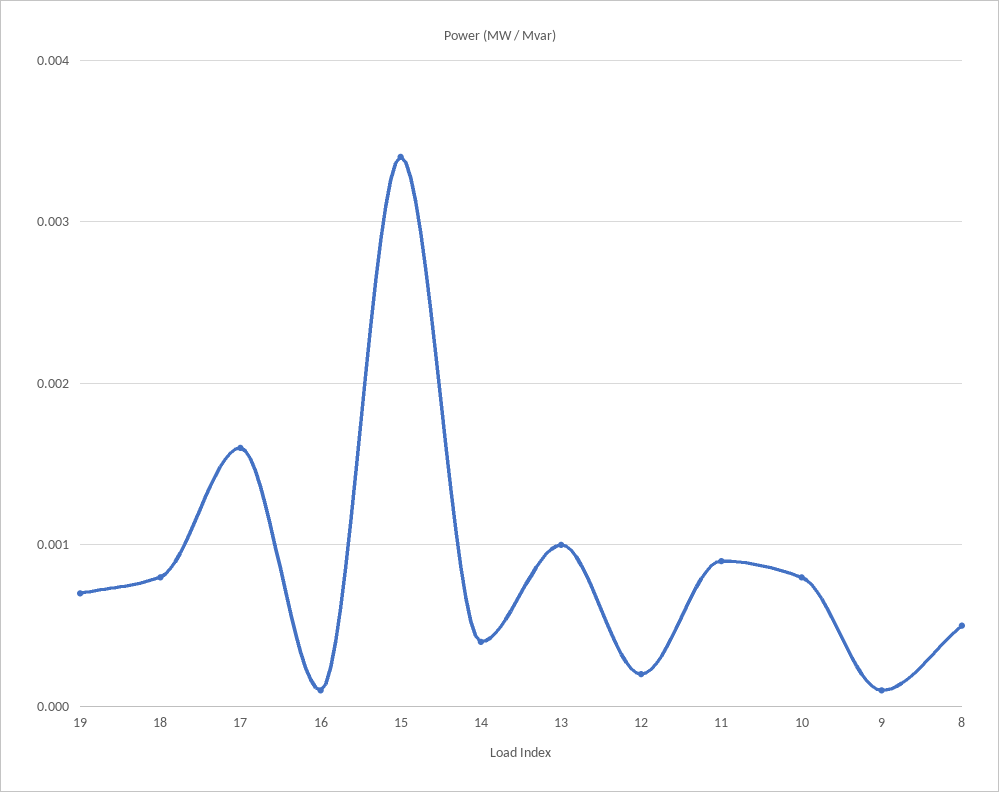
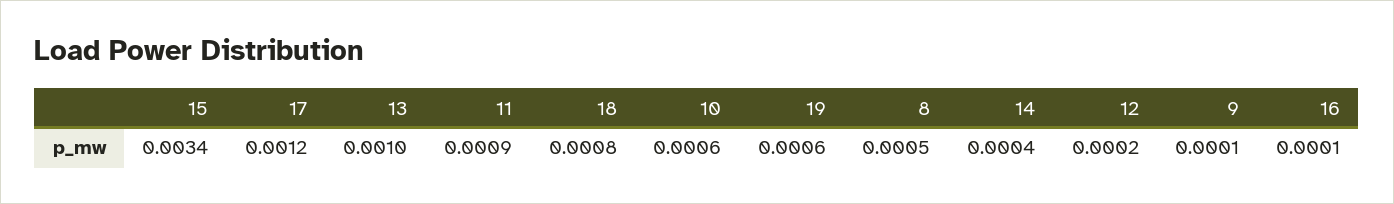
19: 0.0007 -> 0.0006
17: 0.0016 -> 0.0012
10: 0.0008 -> 0.0006

